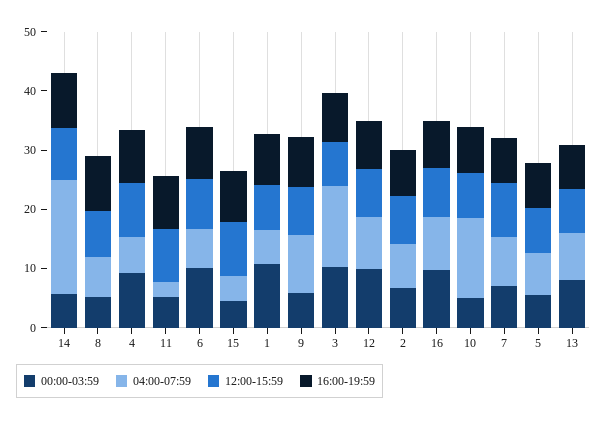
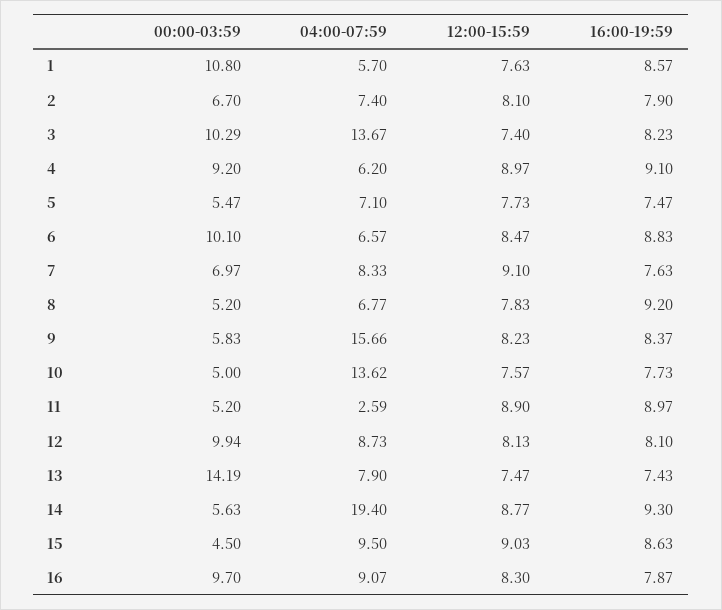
04:00-07:59, 15: 4 -> 9.5
04:00-07:59, 9: 10 -> 15.66
00:00-03:59, 13: 8 -> 14.19

